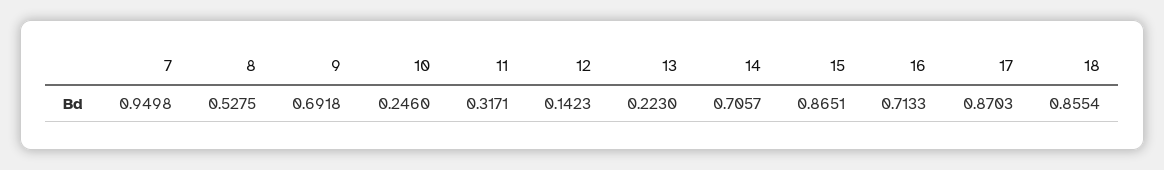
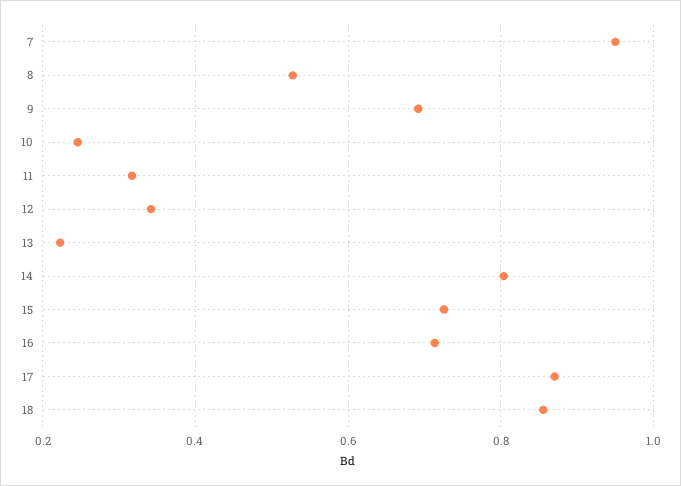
12: 0.1423 -> 0.34
14: 0.7057 -> 0.8
15: 0.8651 -> 0.72

